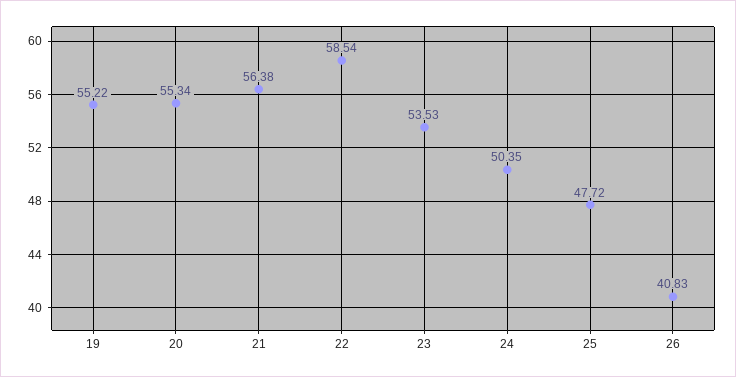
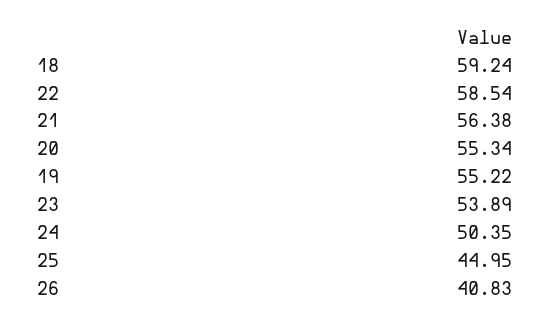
23: 53.53 -> 53.89
25: 47.72 -> 44.95
18: none -> 59.24

